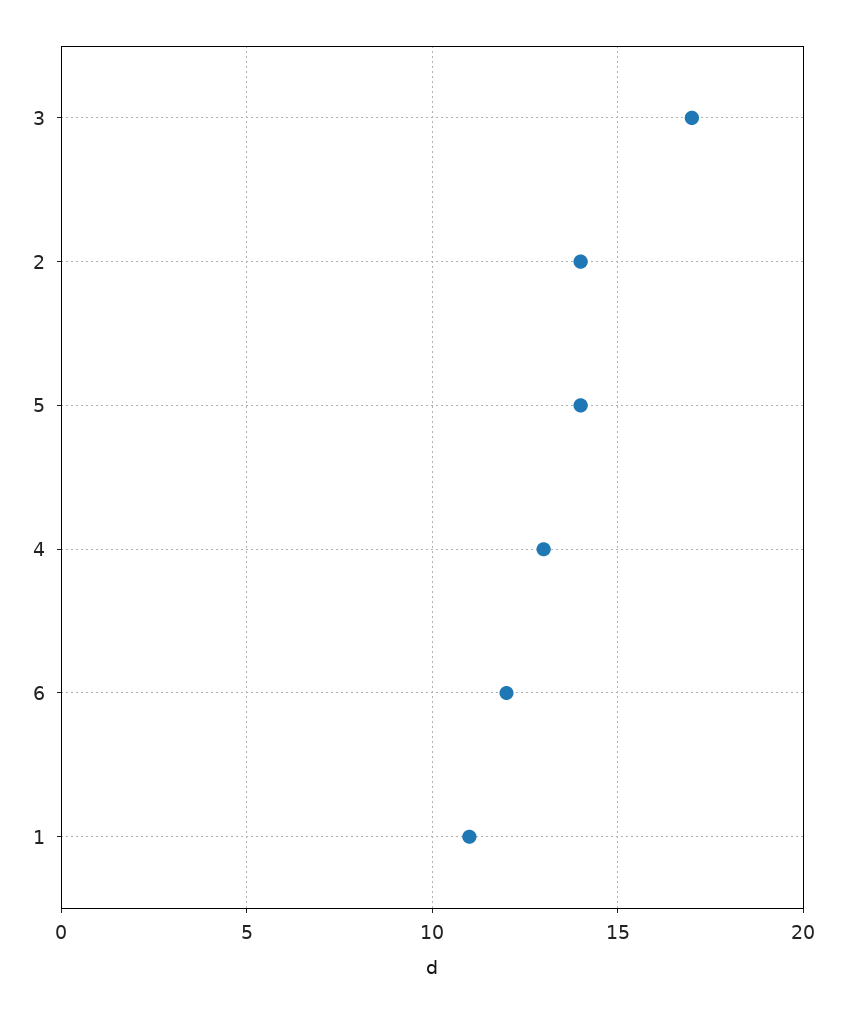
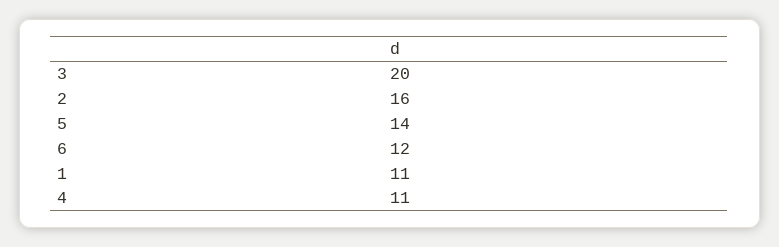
3: 17 -> 20
2: 14 -> 16
4: 13 -> 11

